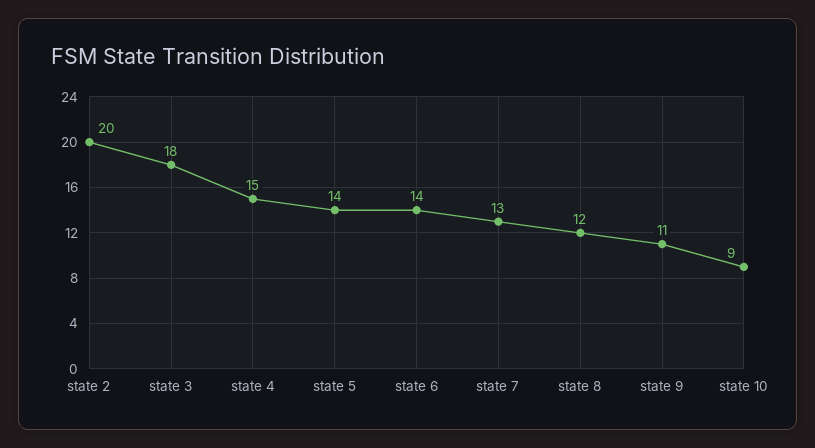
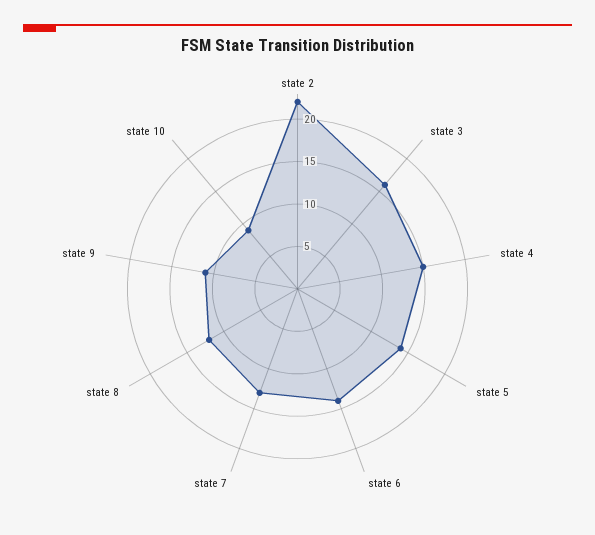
state 2: 20 -> 22
state 3: 18 -> 16

